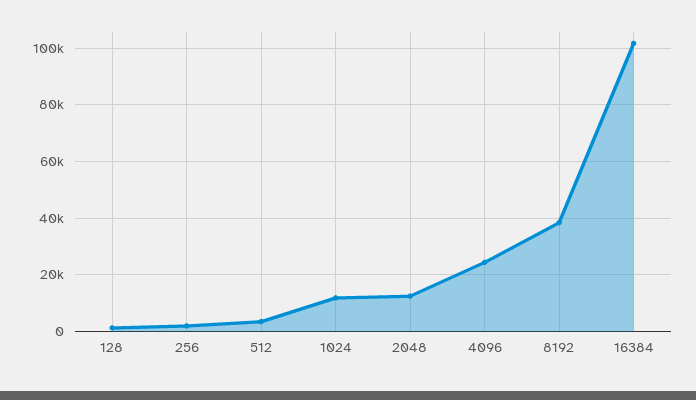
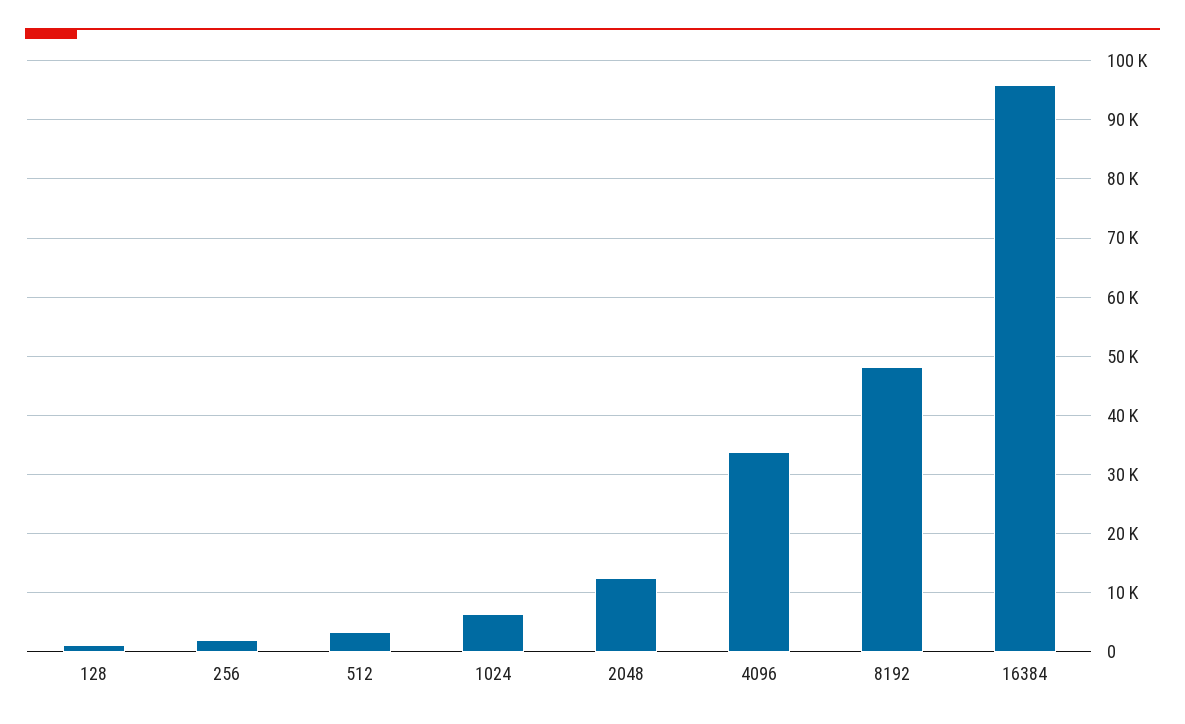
1024: 12500 -> 6000
4096: 25000 -> 34000
8192: 37500 -> 48000
16384: 102500 -> 96000

